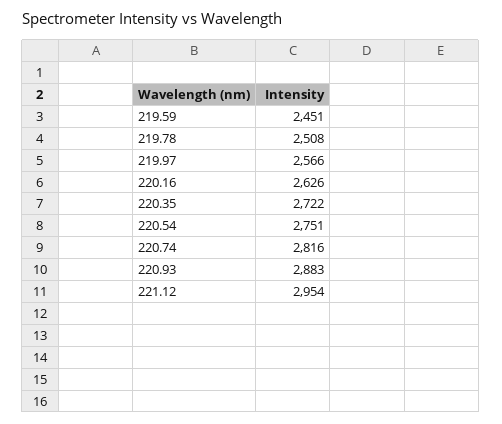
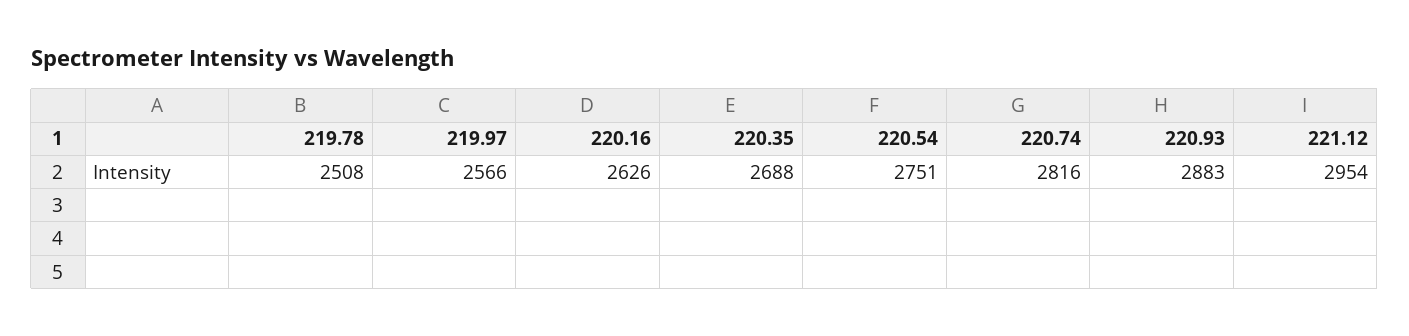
219.59: 2451 -> none
220.35: 2722 -> 2688

